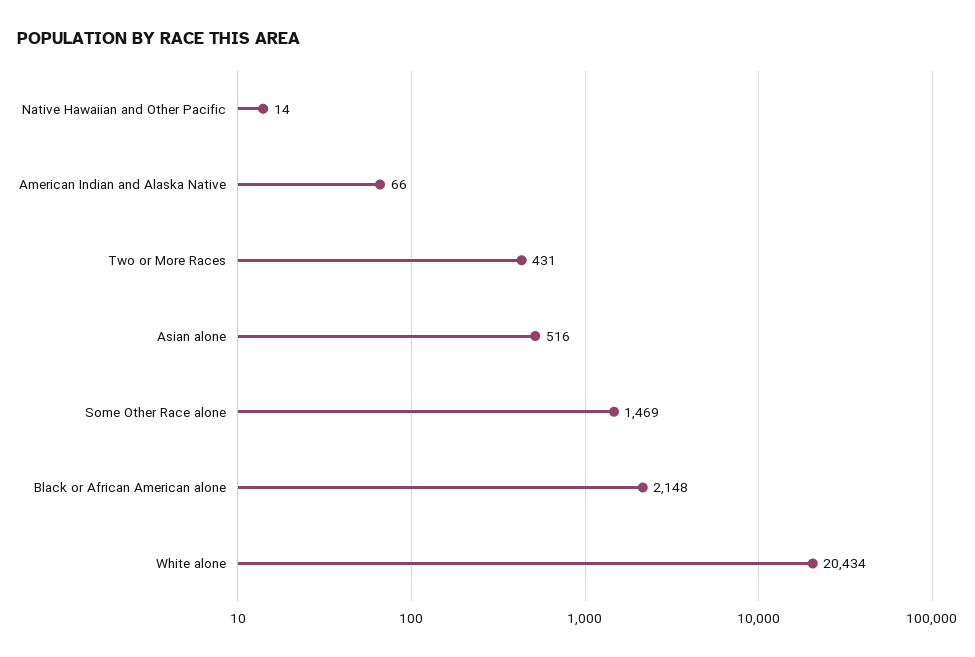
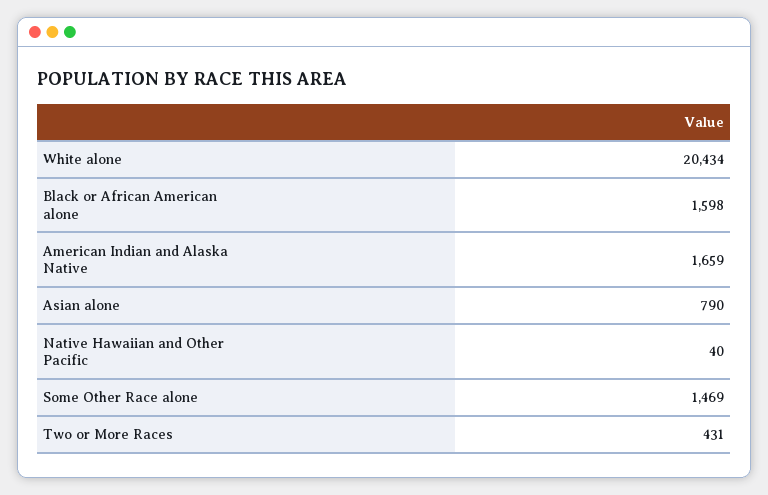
Native Hawaiian and Other Pacific: 14 -> 40
American Indian and Alaska Native: 66 -> 1659
Asian alone: 516 -> 790
Black or African American alone: 2148 -> 1598

